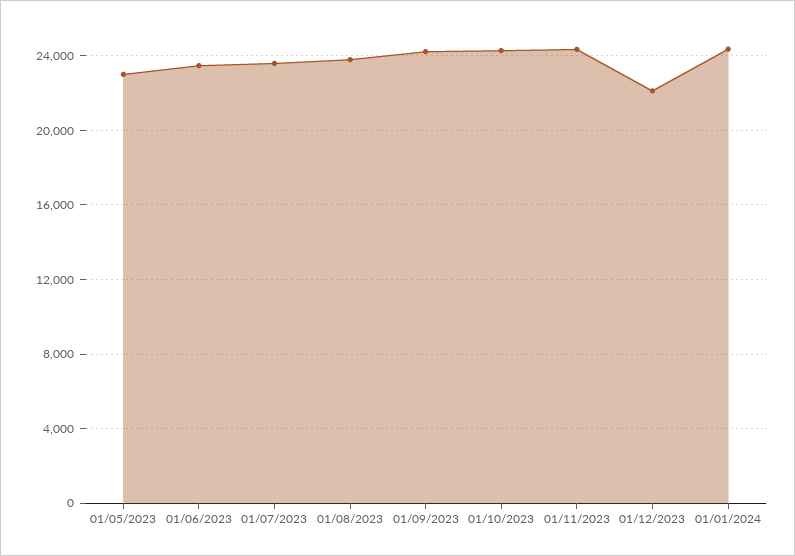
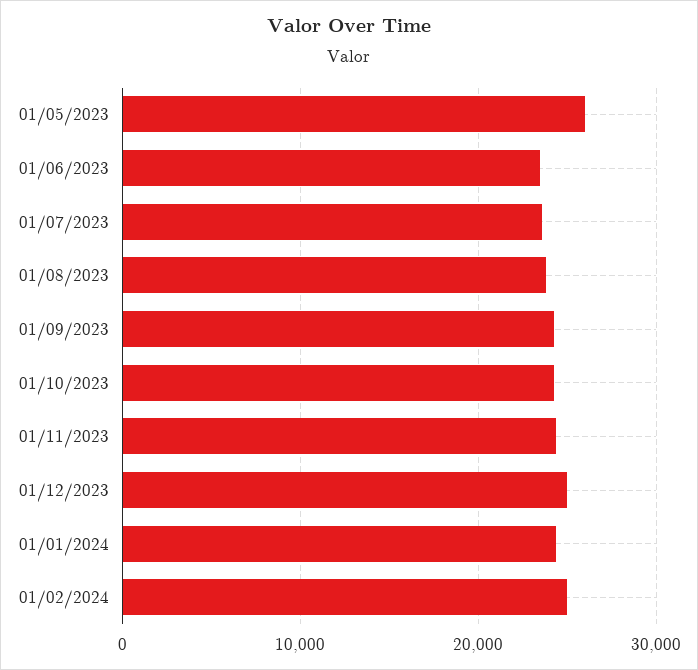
01/05/2023: 23000 -> 26000
01/12/2023: 22000 -> 25000
01/02/2024: none -> 25000

